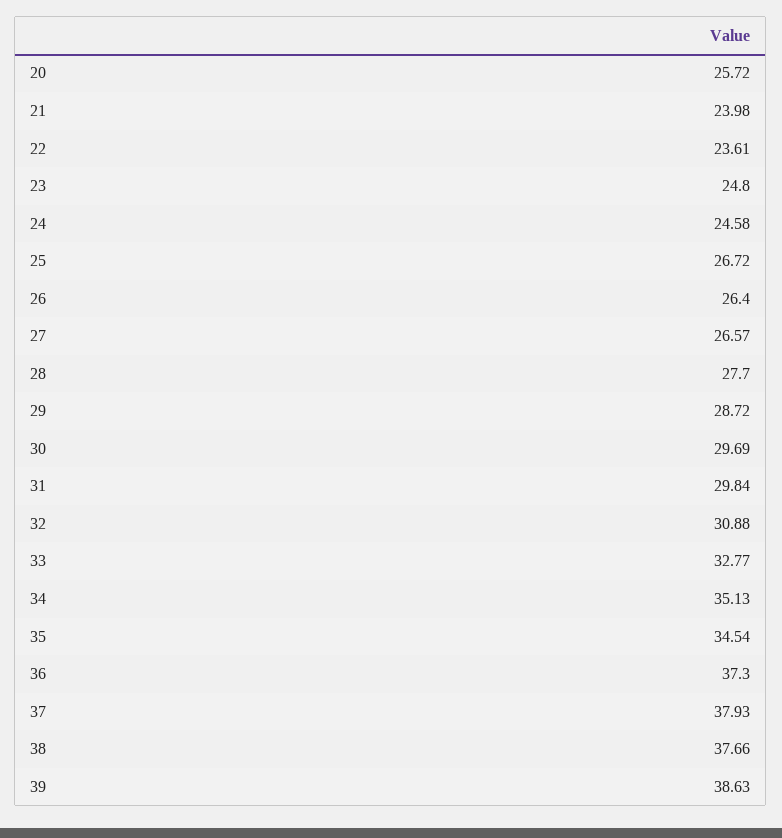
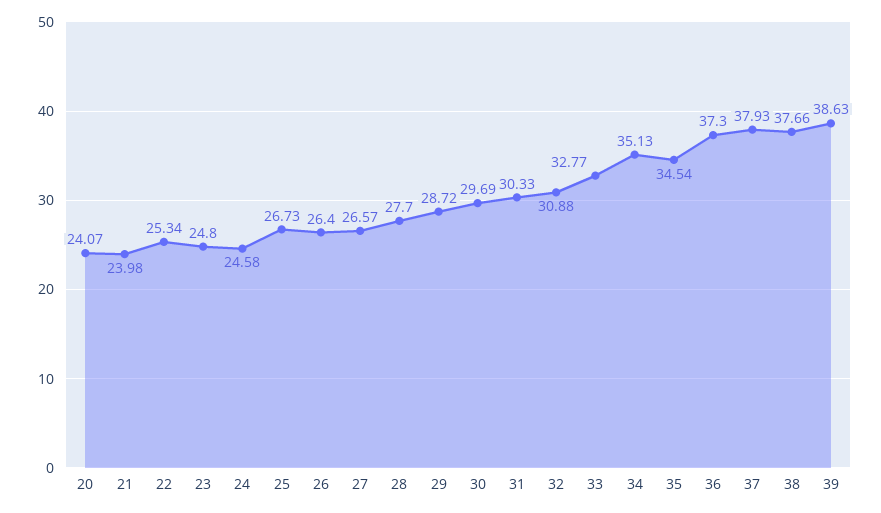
20: 25.72 -> 24.07
22: 23.61 -> 25.34
25: 26.72 -> 26.73
31: 29.84 -> 30.33

